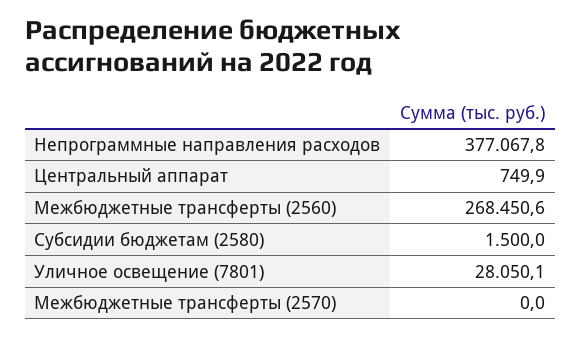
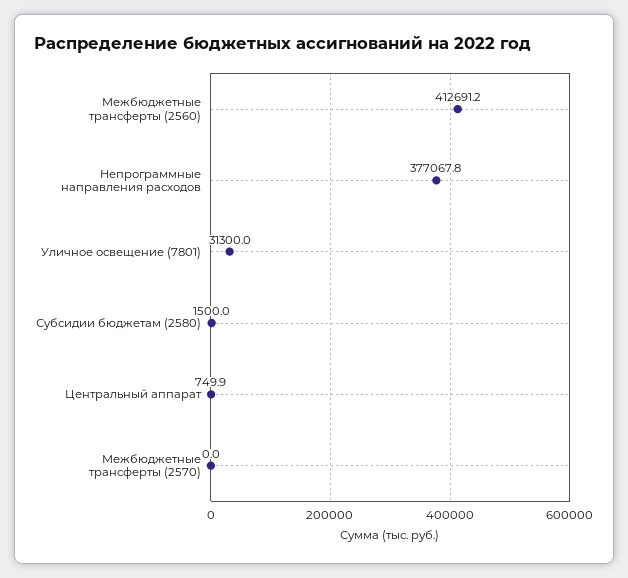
Межбюджетные трансферты (2560): 268450.6 -> 412691.2
Уличное освещение (7801): 28050.1 -> 31300

